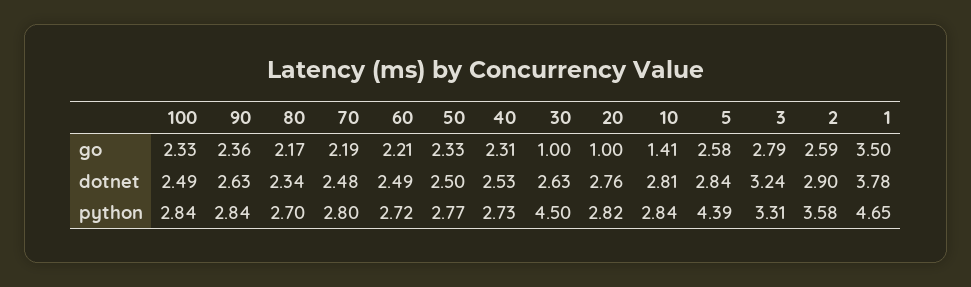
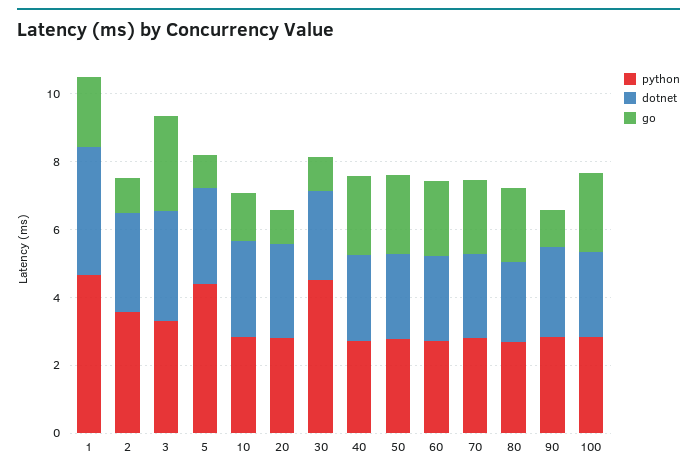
go, 90: 2.36 -> 1
go, 5: 2.58 -> 1
go, 2: 2.59 -> 1
go, 1: 3.5 -> 2

